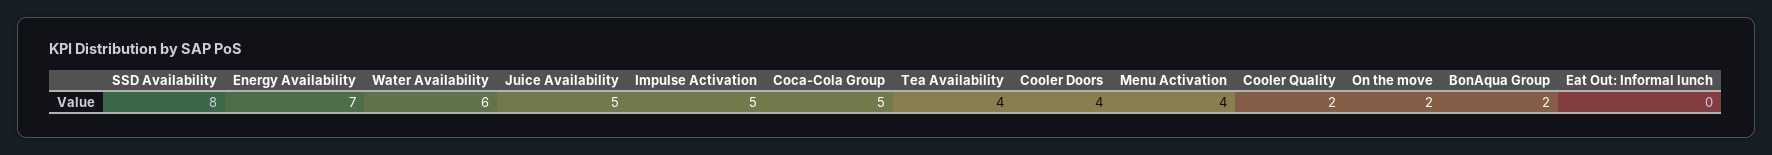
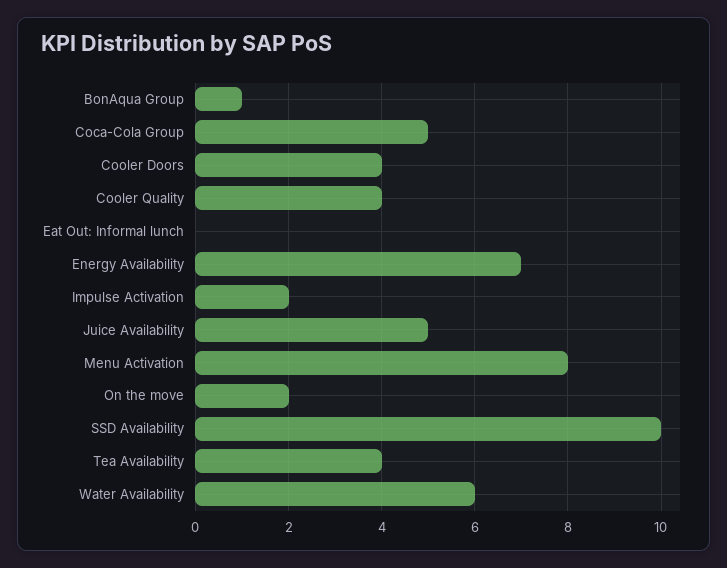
SSD Availability: 8 -> 10
Impulse Activation: 5 -> 2
Menu Activation: 4 -> 8
Cooler Quality: 2 -> 4
BonAqua Group: 2 -> 1

